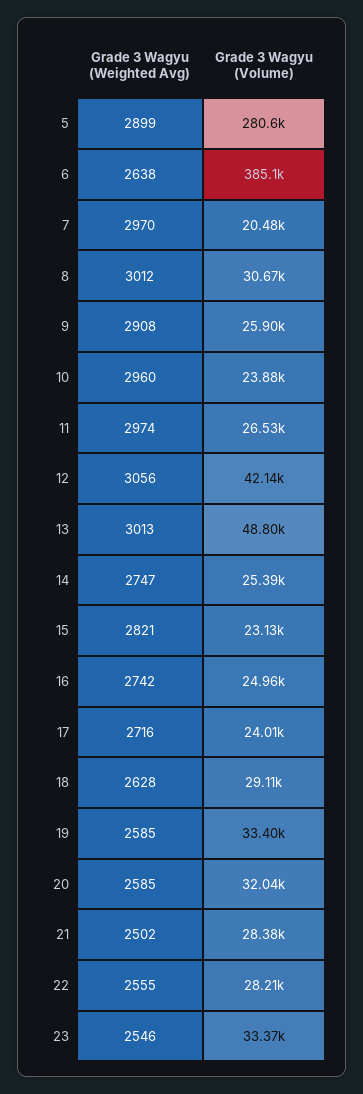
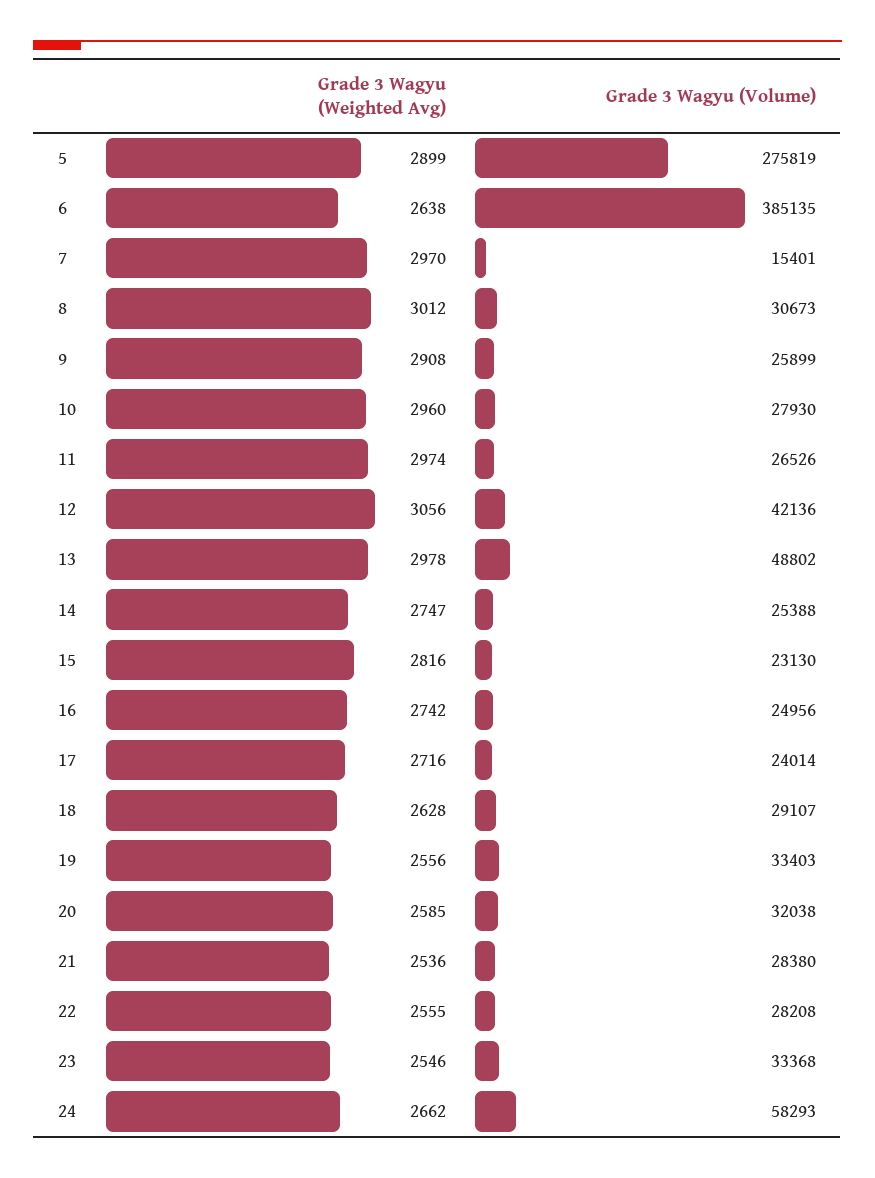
Grade 3 Wagyu (Volume), 5: 280600 -> 275819
Grade 3 Wagyu (Volume), 7: 20480 -> 15401
Grade 3 Wagyu (Volume), 10: 23880 -> 27930
Grade 3 Wagyu (Weighted Avg), 13: 3013 -> 2978
Grade 3 Wagyu (Weighted Avg), 15: 2821 -> 2816
Grade 3 Wagyu (Weighted Avg), 19: 2585 -> 2556
Grade 3 Wagyu (Weighted Avg), 21: 2502 -> 2536
Grade 3 Wagyu (Weighted Avg), 24: none -> 2662
Grade 3 Wagyu (Volume), 24: none -> 58293

